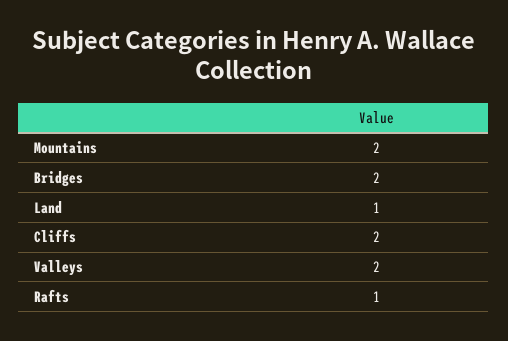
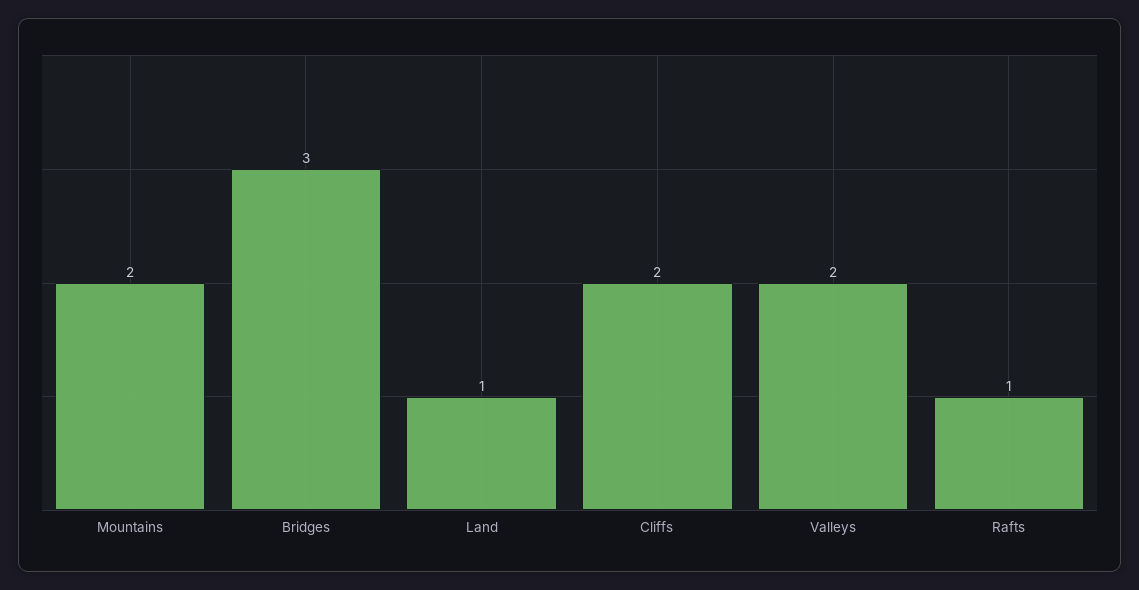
Bridges: 2 -> 3

